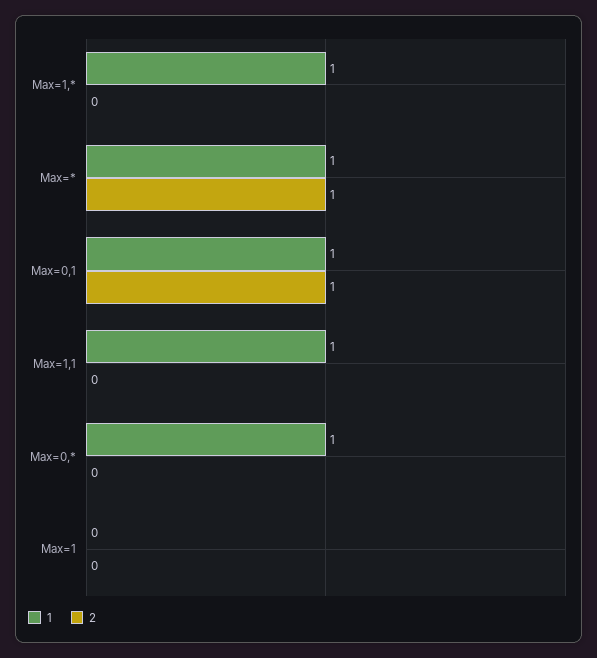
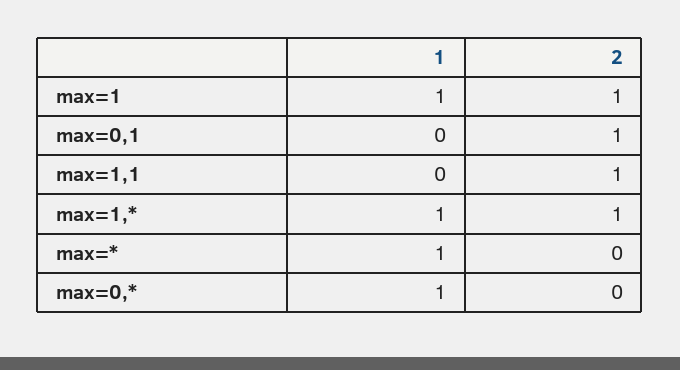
2, Max=1,*: 0 -> 1
2, Max=*: 1 -> 0
1, Max=0,1: 1 -> 0
1, Max=1,1: 1 -> 0
2, Max=1,1: 0 -> 1
1, Max=1: 0 -> 1
2, Max=1: 0 -> 1

